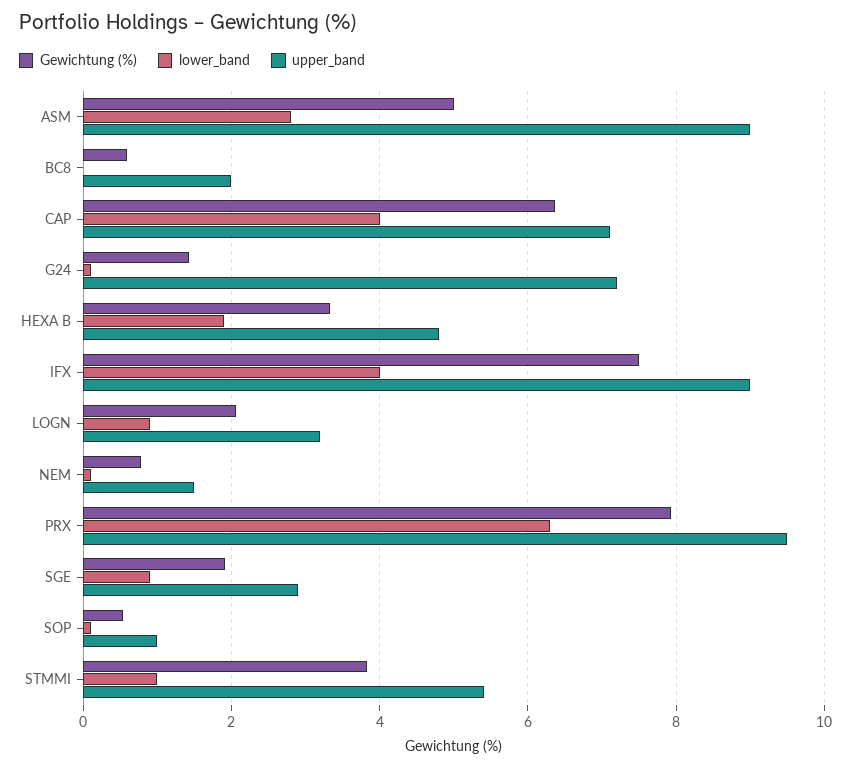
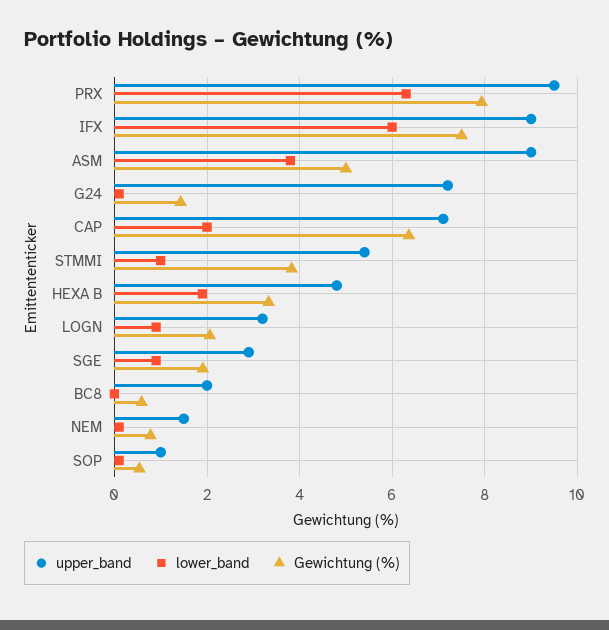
lower_band, ASM: 2.8 -> 3.8
lower_band, CAP: 4 -> 2
lower_band, IFX: 4 -> 6

